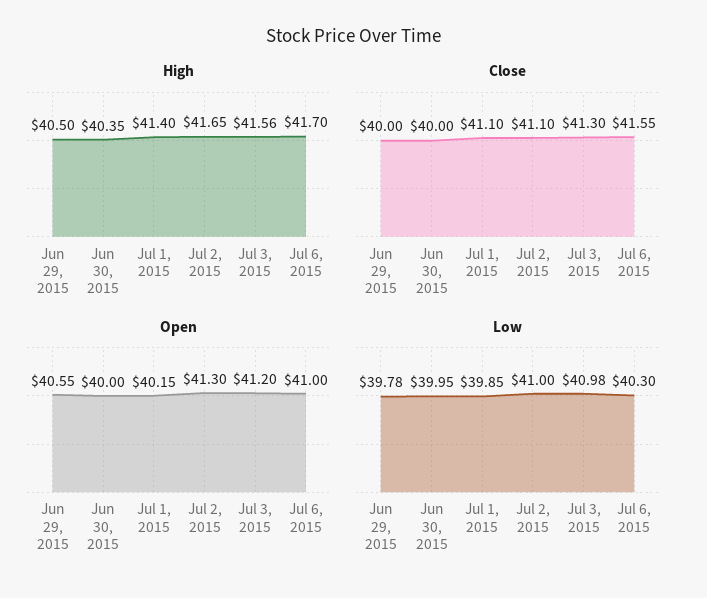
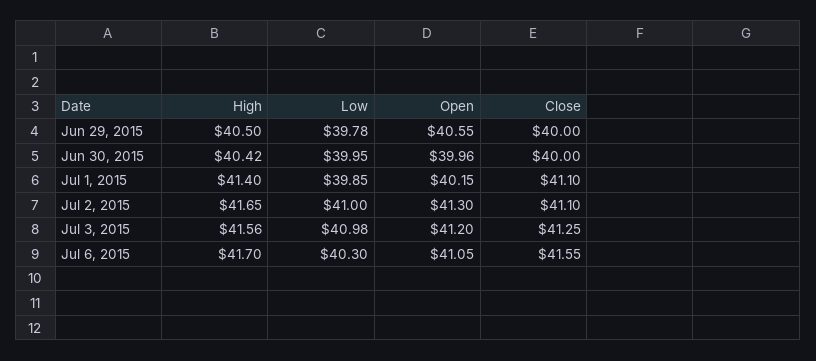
High, Jun 30, 2015: 40.35 -> 40.42
Close, Jul 3, 2015: 41.3 -> 41.25
Open, Jun 30, 2015: 40 -> 39.96
Open, Jul 6, 2015: 41 -> 41.05

